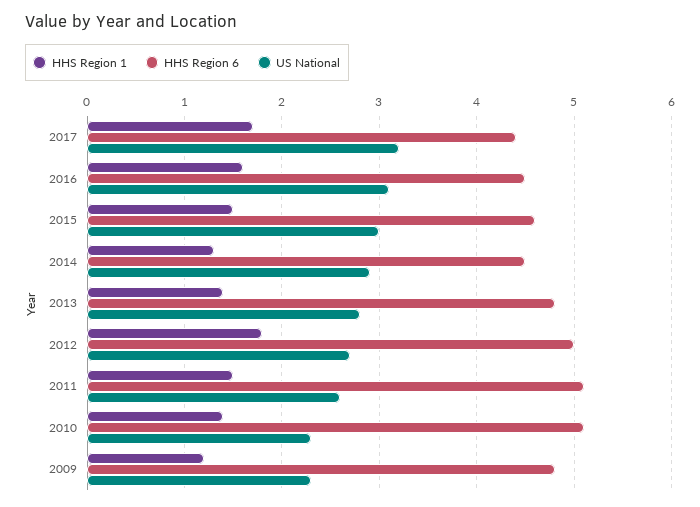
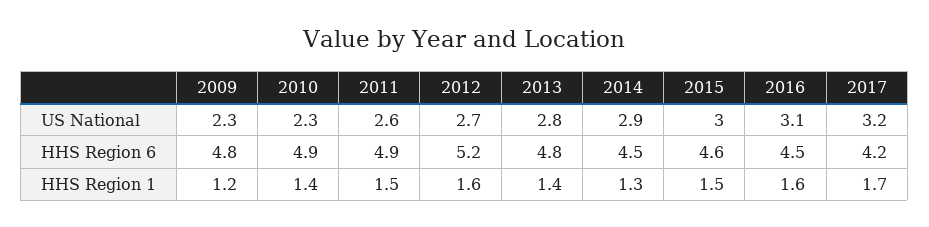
HHS Region 6, 2017: 4.4 -> 4.2
HHS Region 1, 2012: 1.8 -> 1.6
HHS Region 6, 2012: 5 -> 5.2
HHS Region 6, 2011: 5.1 -> 4.9
HHS Region 6, 2010: 5.1 -> 4.9

